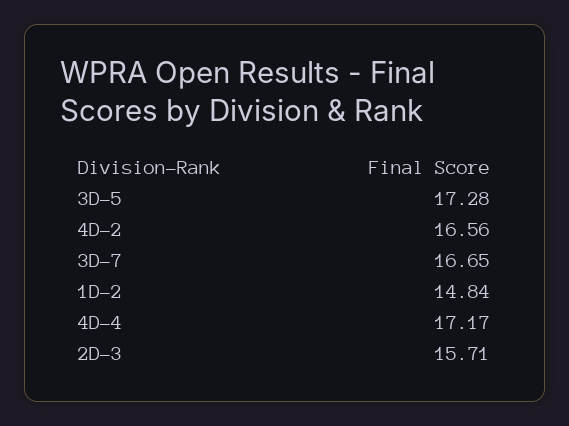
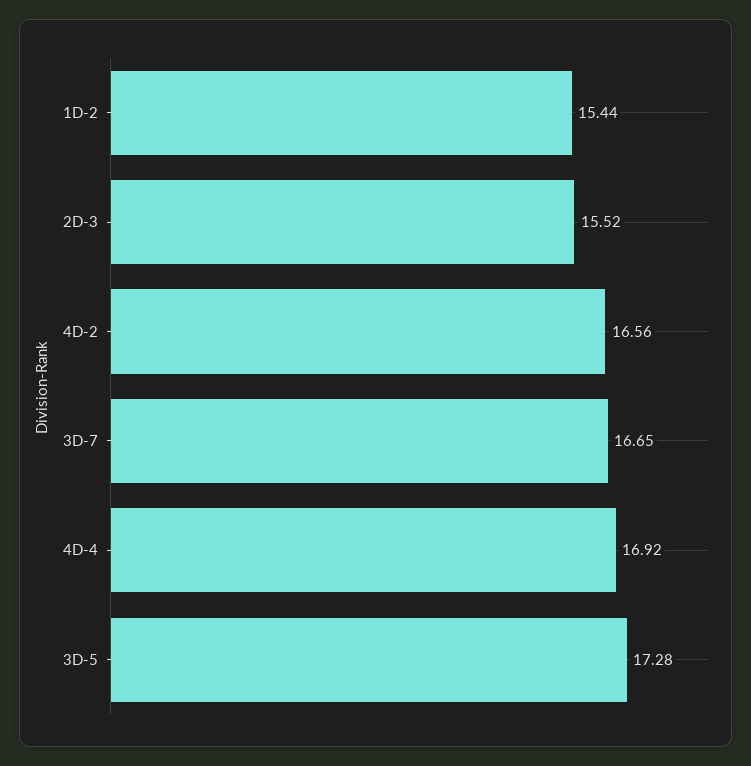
1D-2: 14.84 -> 15.44
4D-4: 17.17 -> 16.92
2D-3: 15.71 -> 15.52

